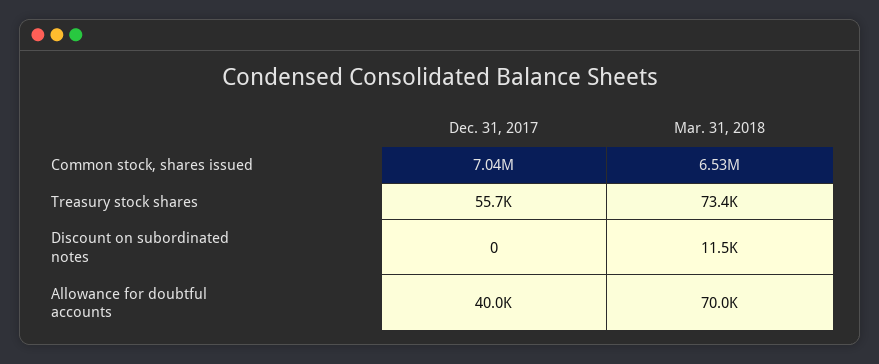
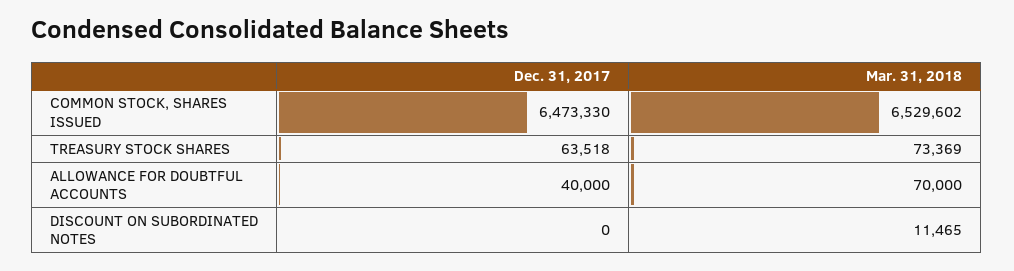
Dec. 31, 2017, Common stock, shares issued: 7040000 -> 6473330
Dec. 31, 2017, Treasury stock shares: 55700 -> 63518

